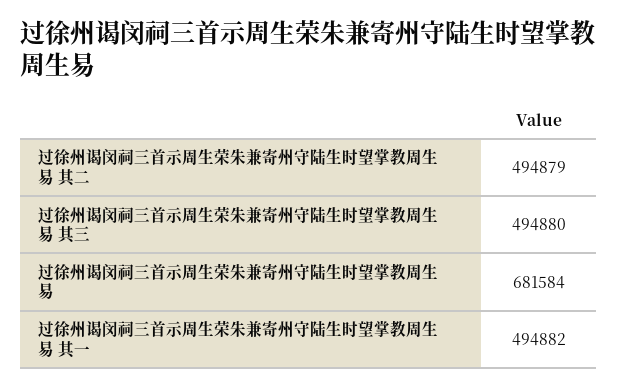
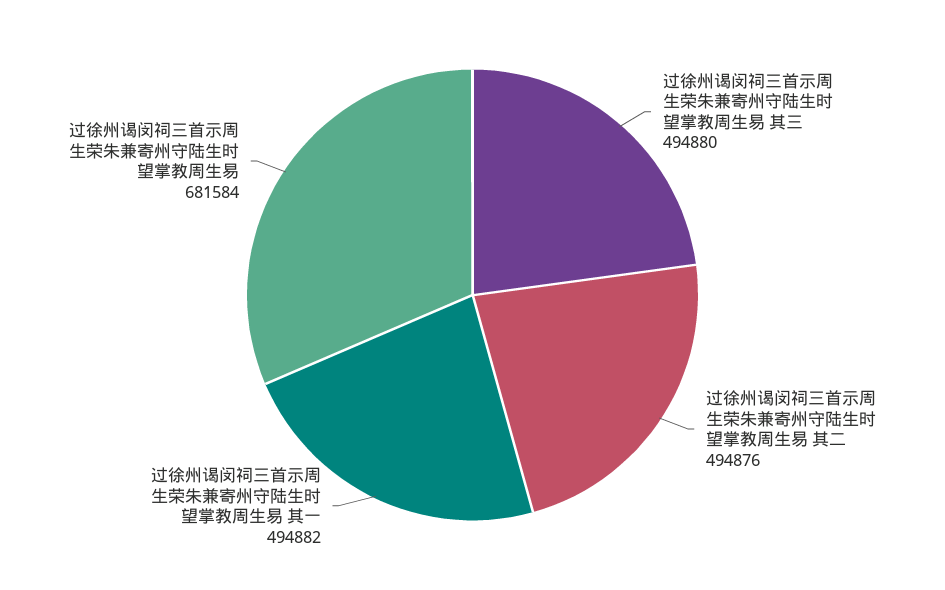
过徐州谒闵祠三首示周生荣朱兼寄州守陆生时望掌教周生易 其二: 494879 -> 494876

